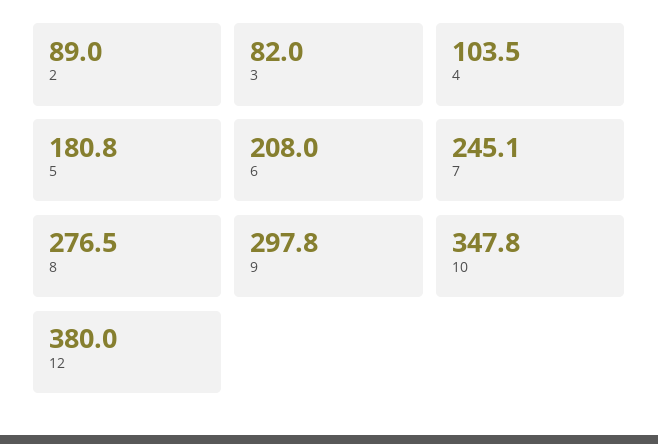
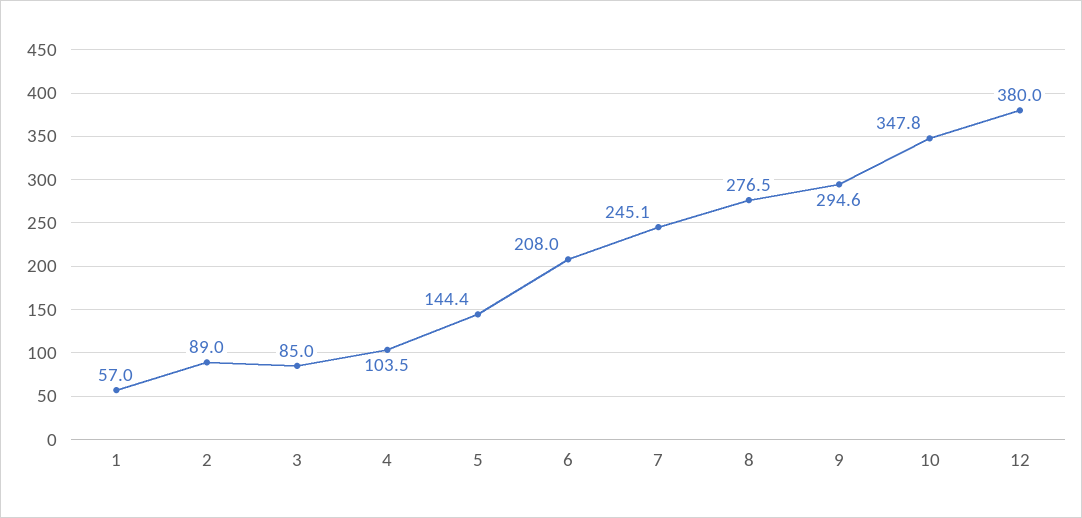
3: 82 -> 85
5: 180.8 -> 144.4
9: 297.8 -> 294.6
1: none -> 57

